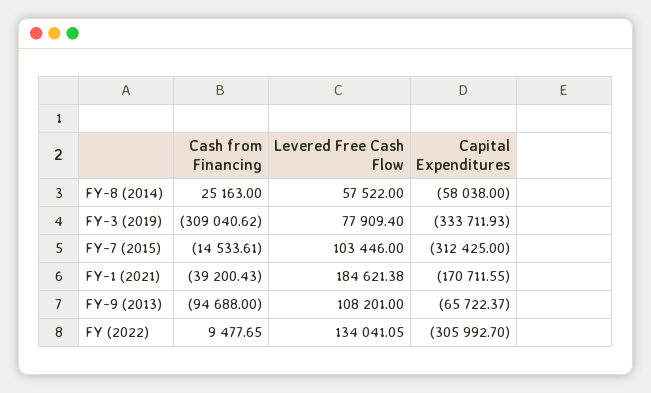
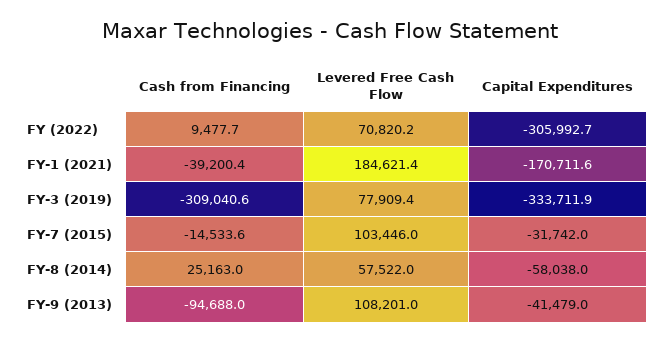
Capital Expenditures, FY-7 (2015): -312425 -> -31742
Capital Expenditures, FY-9 (2013): -65722.37 -> -41479
Levered Free Cash Flow, FY (2022): 134041.05 -> 70820.2

